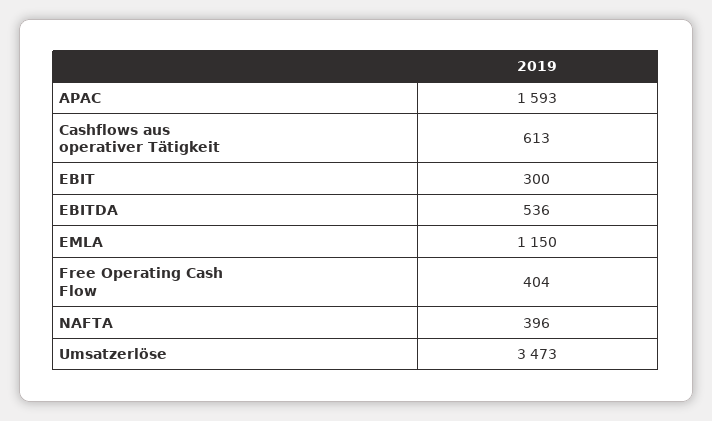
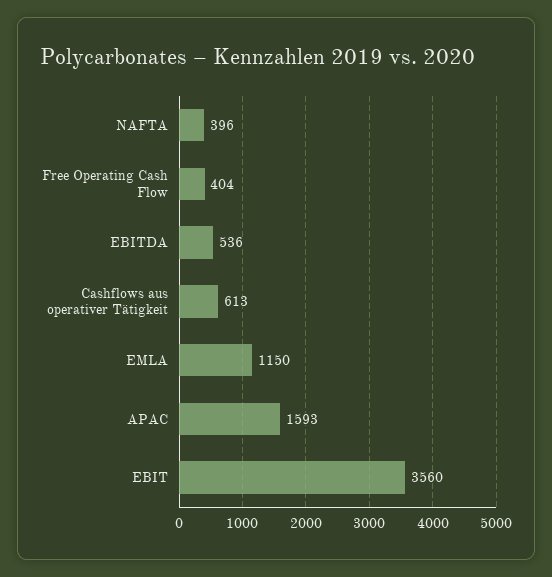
EBIT: 300 -> 3560
Umsatzerlöse: 3473 -> none

